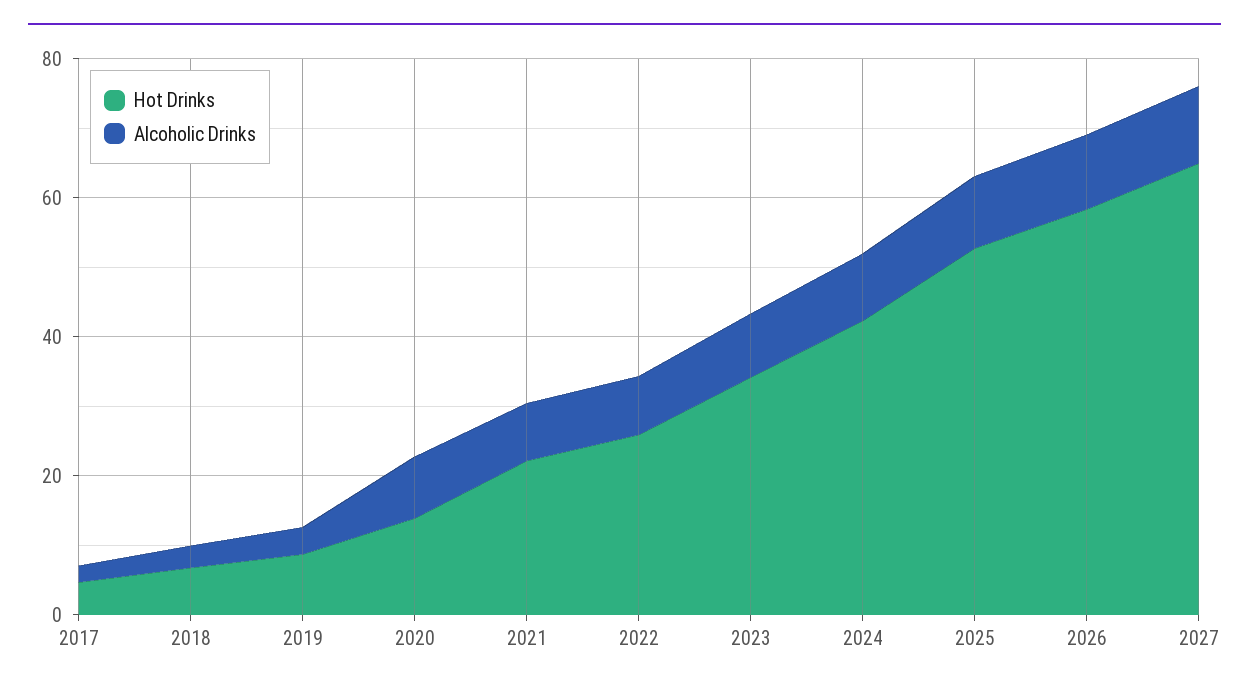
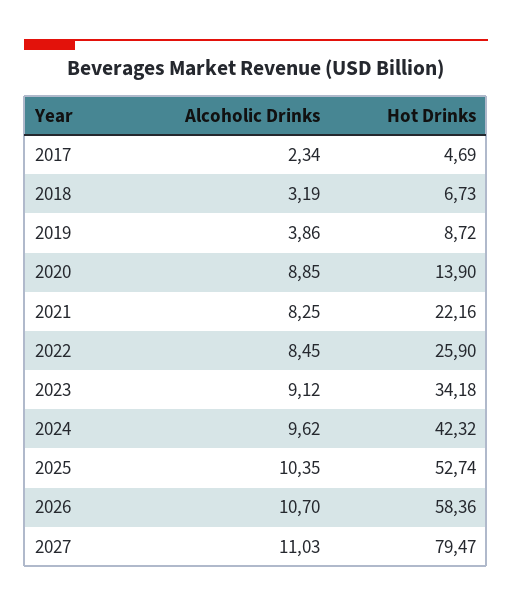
Hot Drinks, 2027: 65 -> 79.47

